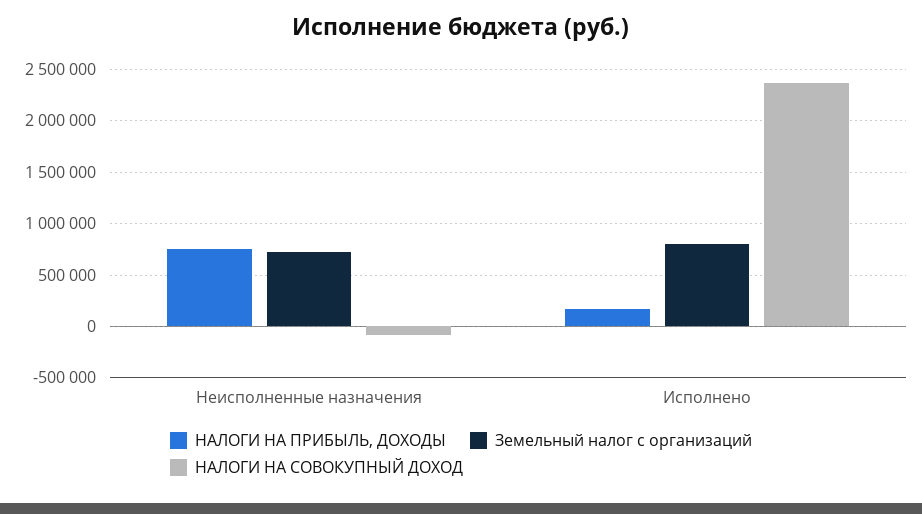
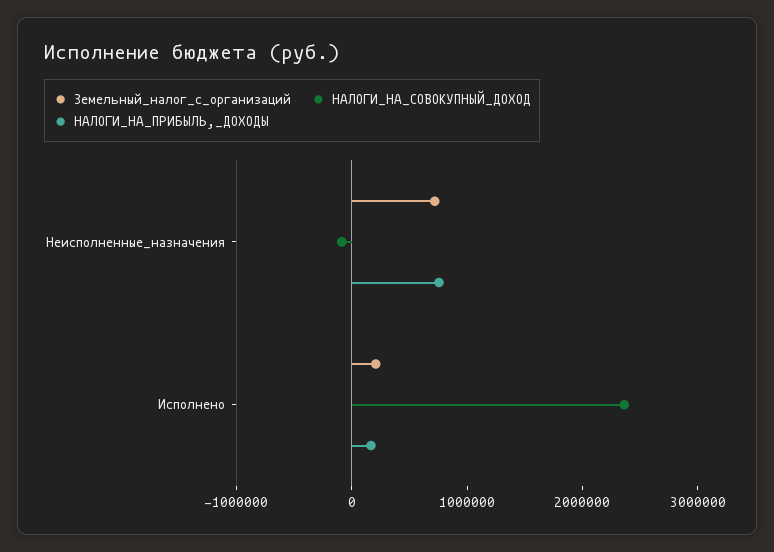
Земельный налог с организаций, Исполнено: 800000 -> 200000

